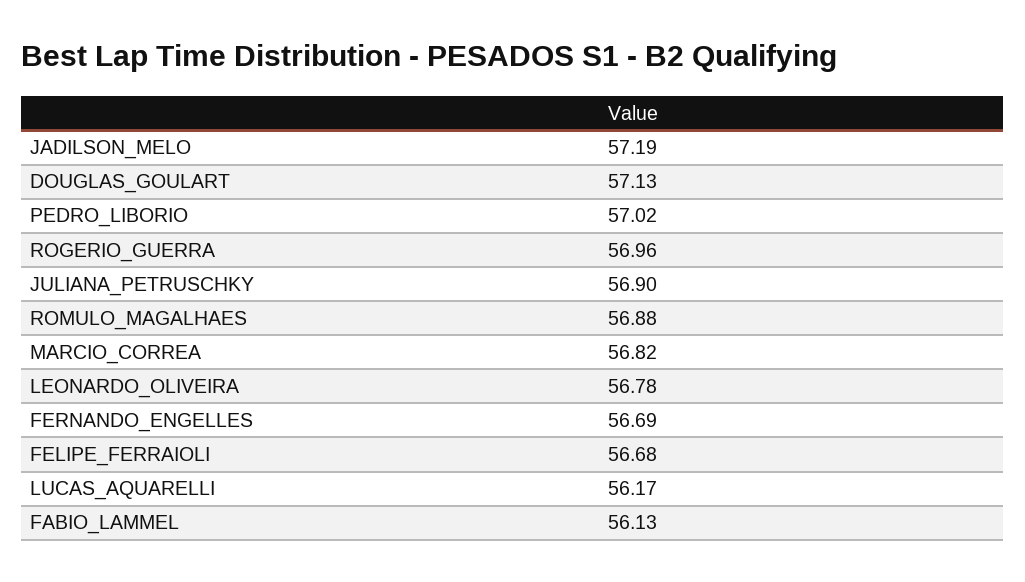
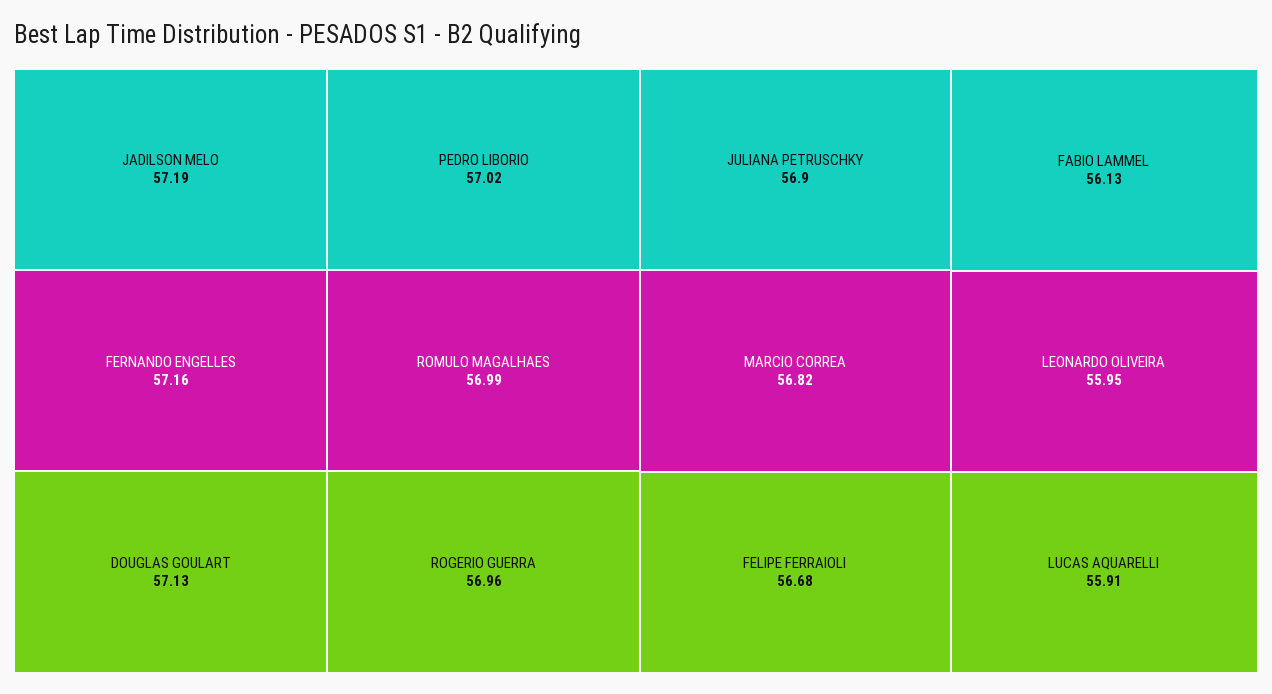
ROMULO_MAGALHAES: 56.88 -> 56.99
LEONARDO_OLIVEIRA: 56.78 -> 55.95
FERNANDO_ENGELLES: 56.69 -> 57.16
LUCAS_AQUARELLI: 56.17 -> 55.91

